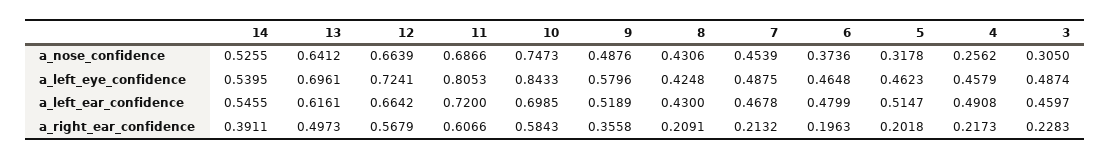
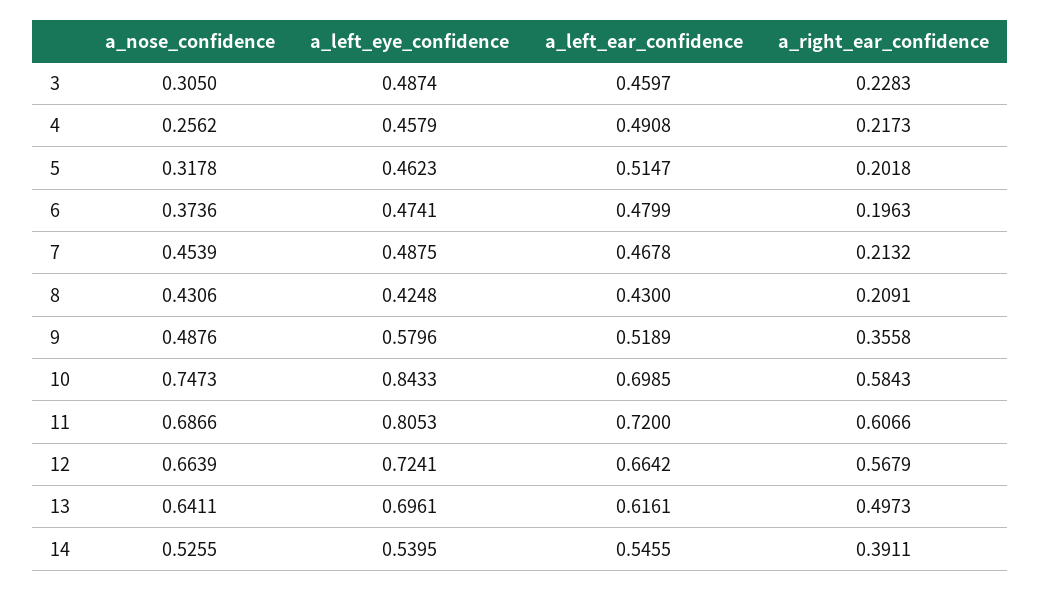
13, a_nose_confidence: 0.6412 -> 0.6411
6, a_left_eye_confidence: 0.4648 -> 0.4741

